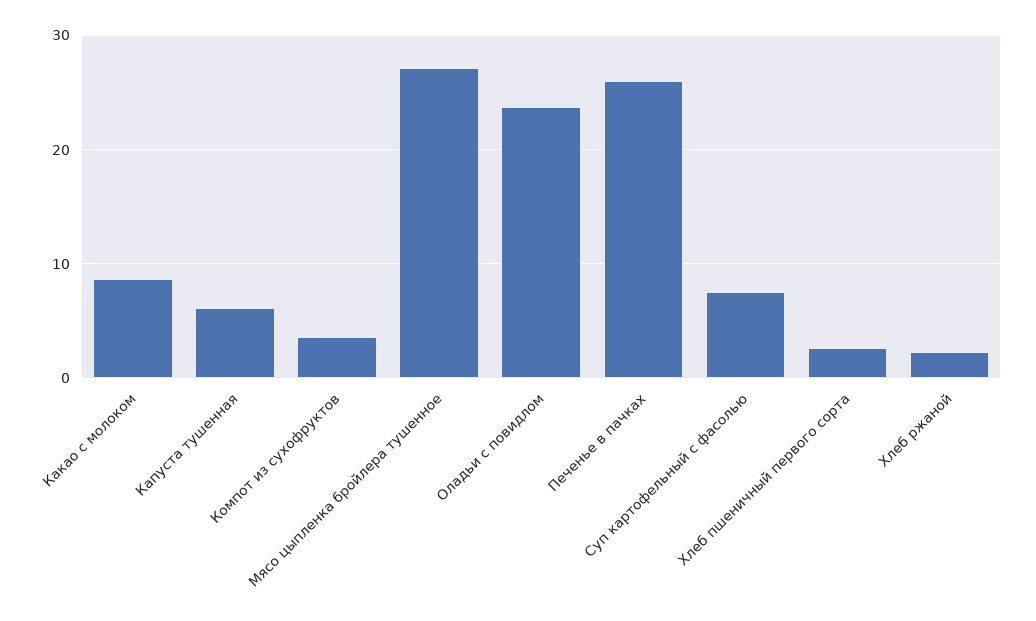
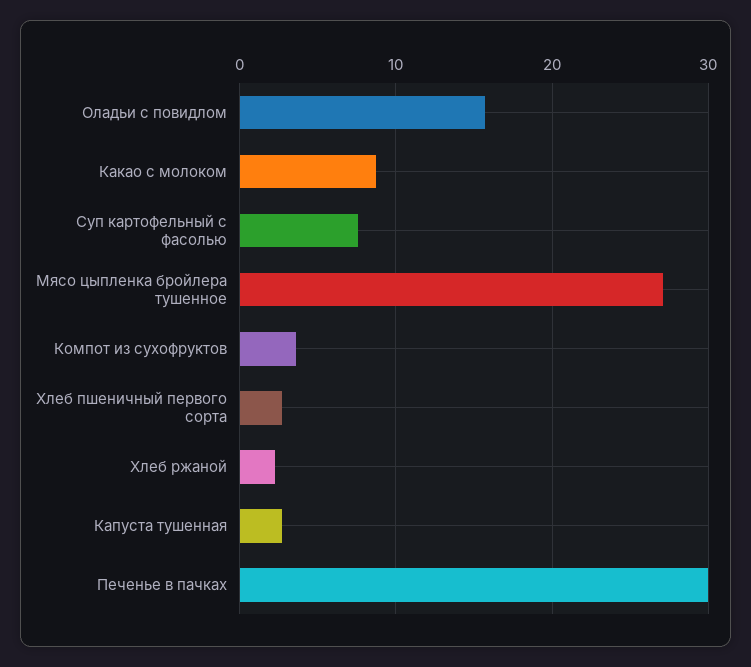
Капуста тушенная: 6 -> 3
Оладьи с повидлом: 24 -> 16
Печенье в пачках: 26 -> 30

